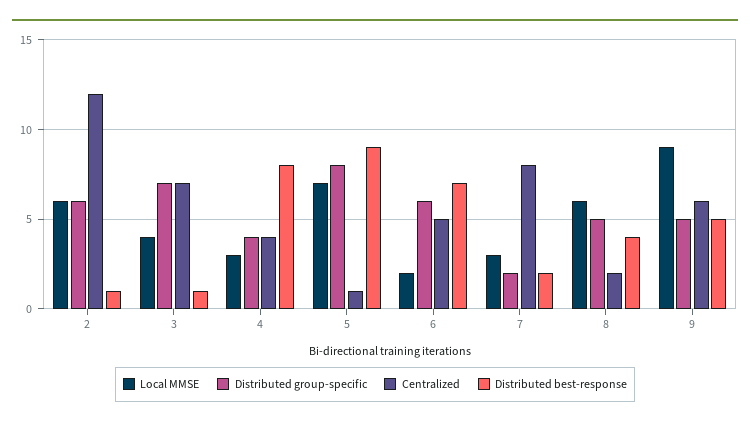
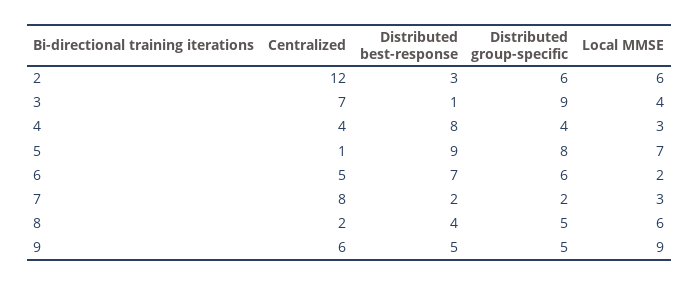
Distributed best-response, 2: 1 -> 3
Distributed group-specific, 3: 7 -> 9

